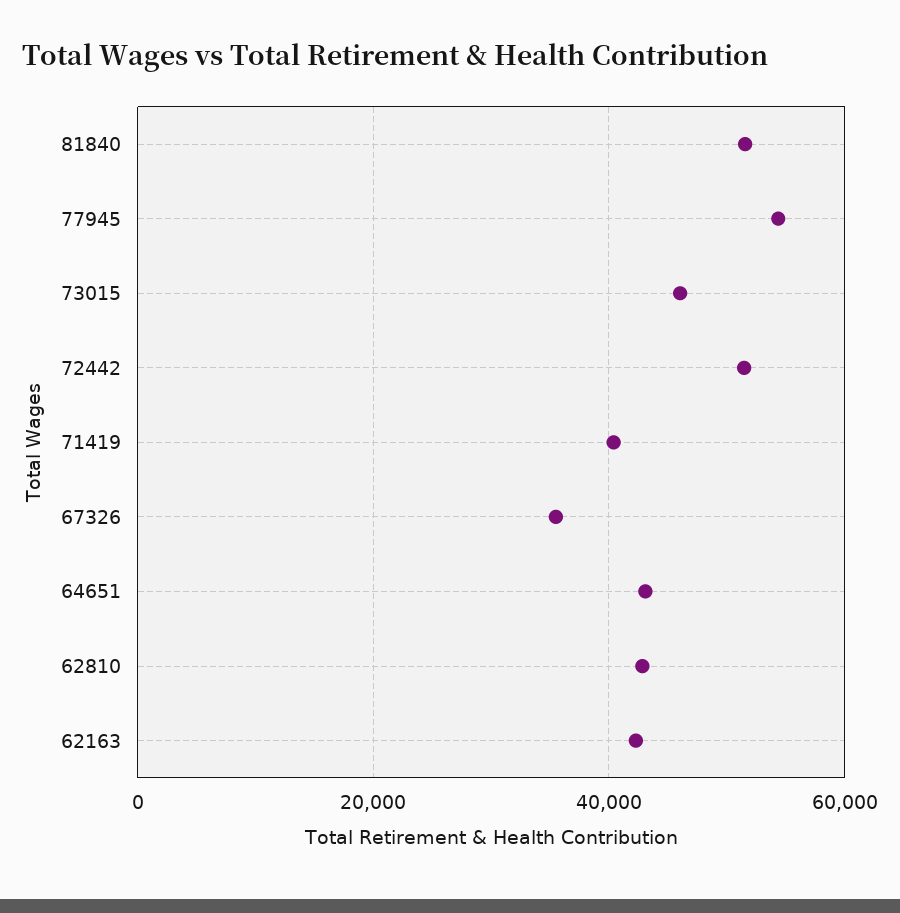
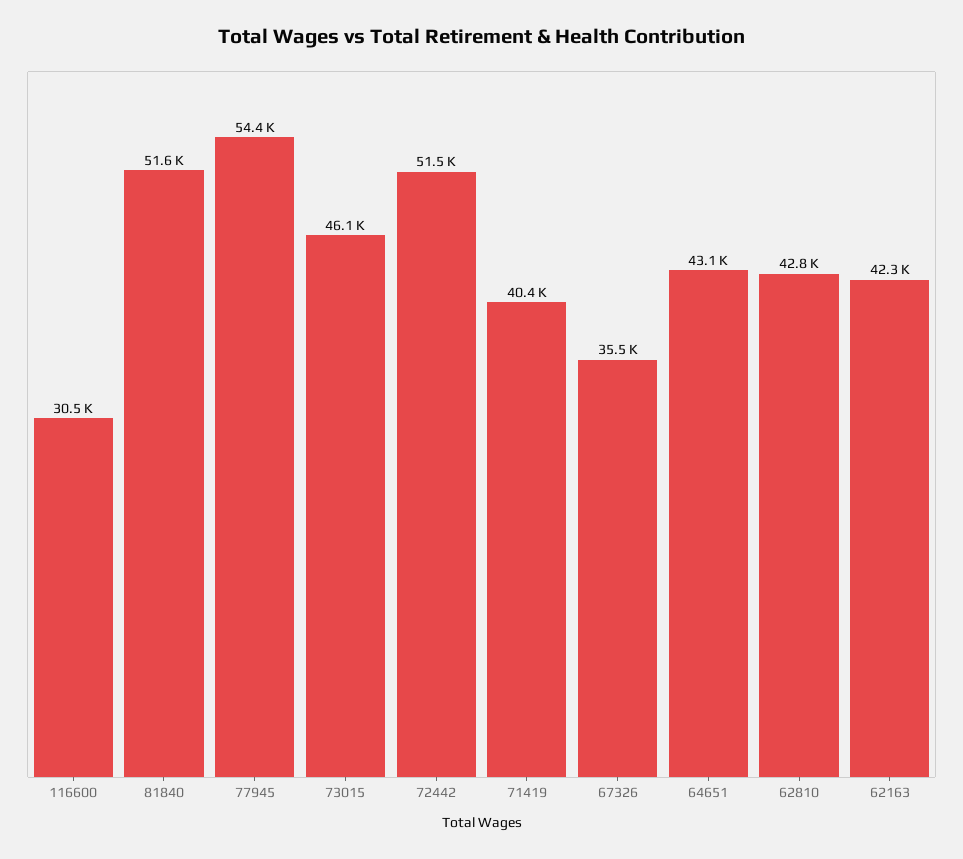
116600: none -> 30500

